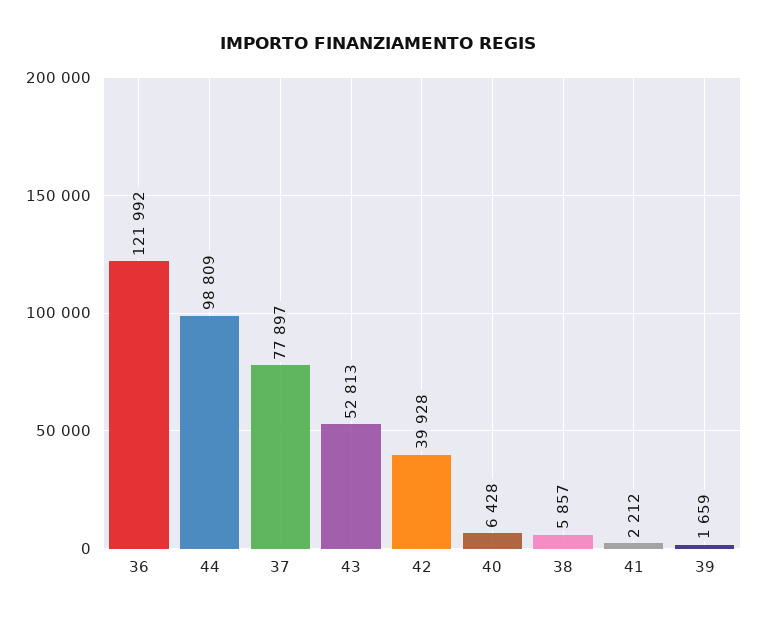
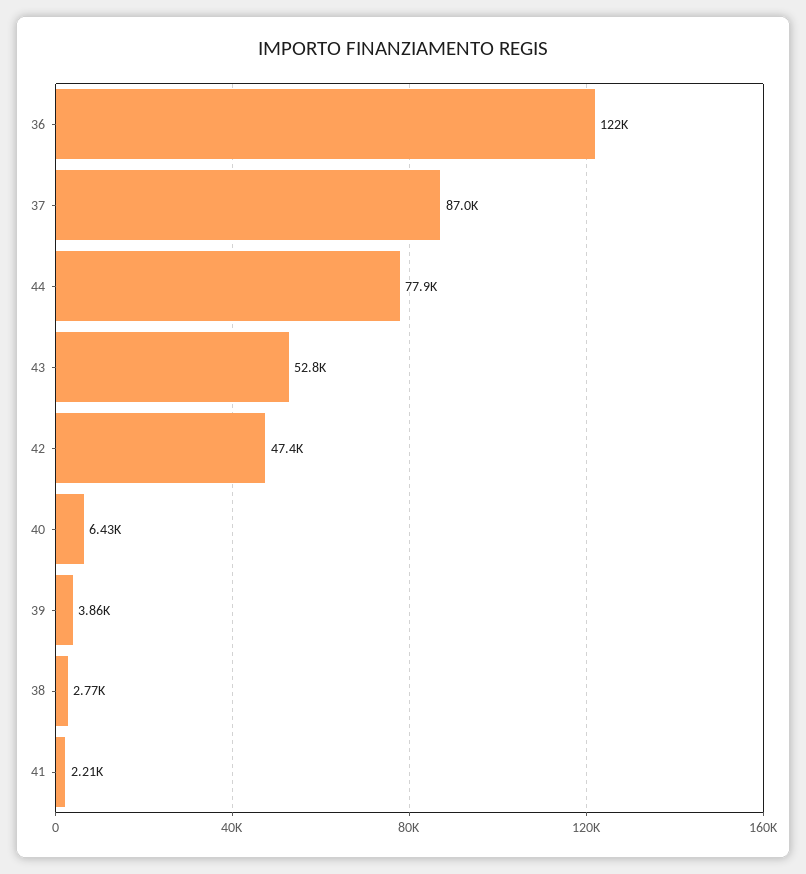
44: 98809 -> 77900
37: 77897 -> 87000
42: 39928 -> 47400
38: 5857 -> 2770
39: 1659 -> 3860

